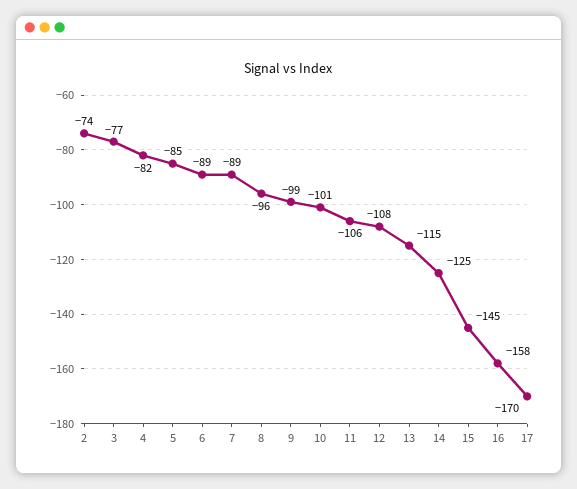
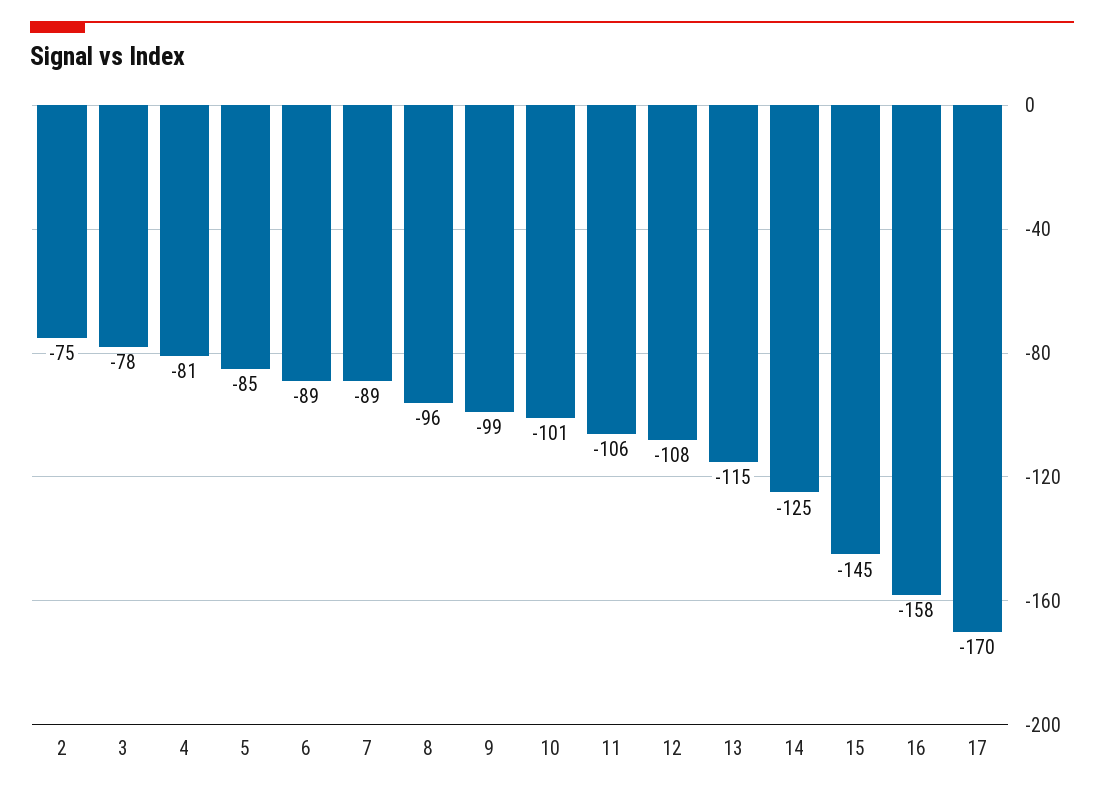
2: -74 -> -75
3: -77 -> -78
4: -82 -> -81

